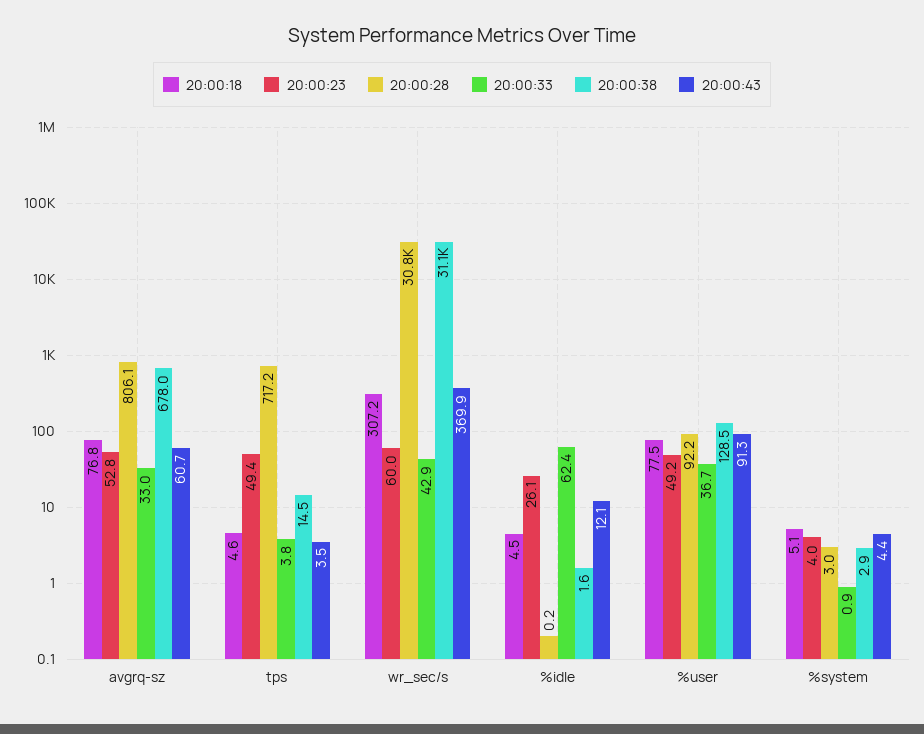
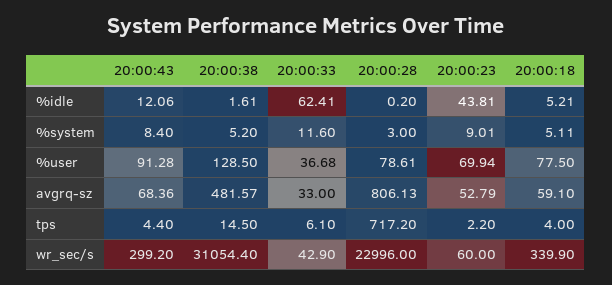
20:00:18, avgrq-sz: 76.8 -> 59.1
20:00:38, avgrq-sz: 678 -> 481.57
20:00:43, avgrq-sz: 60.7 -> 68.36
20:00:18, tps: 4.6 -> 4
20:00:23, tps: 49.4 -> 2.2
20:00:33, tps: 3.8 -> 6.1
20:00:43, tps: 3.5 -> 4.4
20:00:18, wr_sec/s: 307.2 -> 339.9
20:00:28, wr_sec/s: 30800 -> 22996
20:00:43, wr_sec/s: 369.9 -> 299.2
20:00:18, %idle: 4.5 -> 5.21
20:00:23, %idle: 26.1 -> 43.81
20:00:23, %user: 49.2 -> 69.94
20:00:28, %user: 92.2 -> 78.61
20:00:23, %system: 4 -> 9.01
20:00:33, %system: 0.9 -> 11.6
20:00:38, %system: 2.9 -> 5.2
20:00:43, %system: 4.4 -> 8.4

